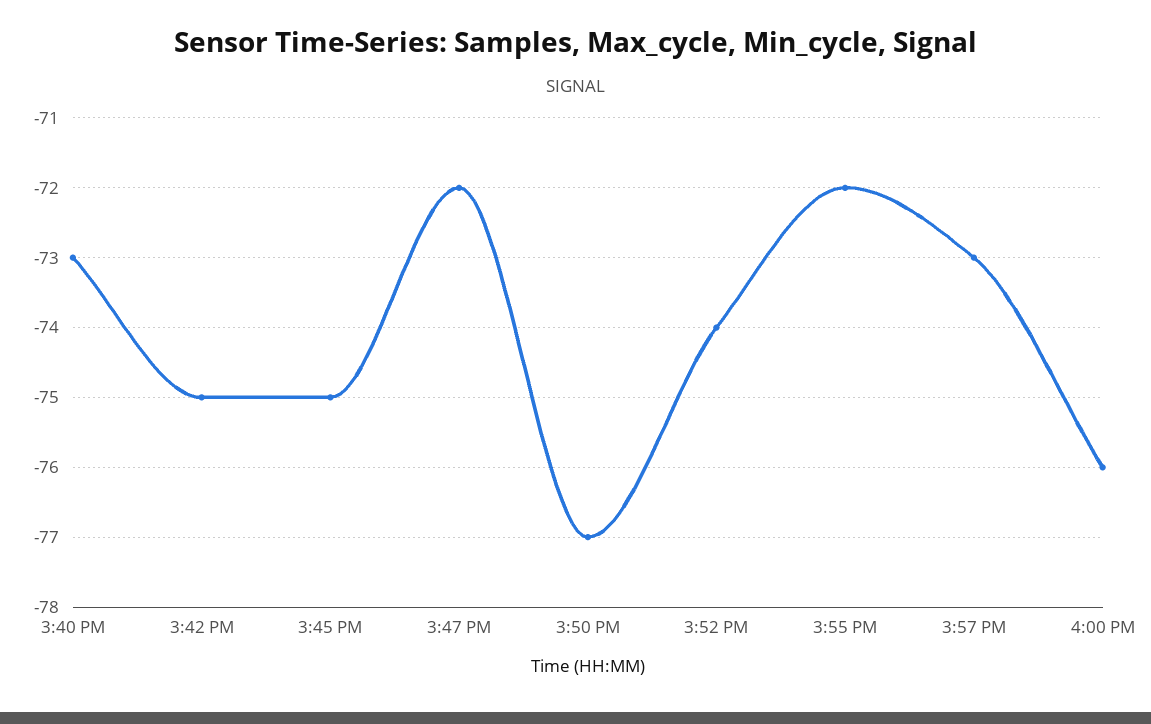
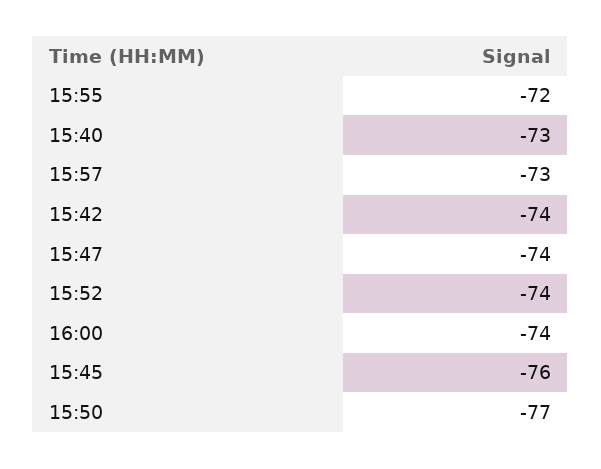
3:42 PM: -75 -> -74
3:45 PM: -75 -> -76
3:47 PM: -72 -> -74
4:00 PM: -76 -> -74

